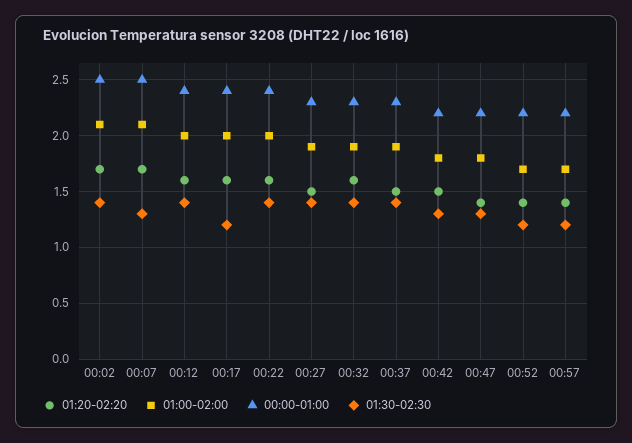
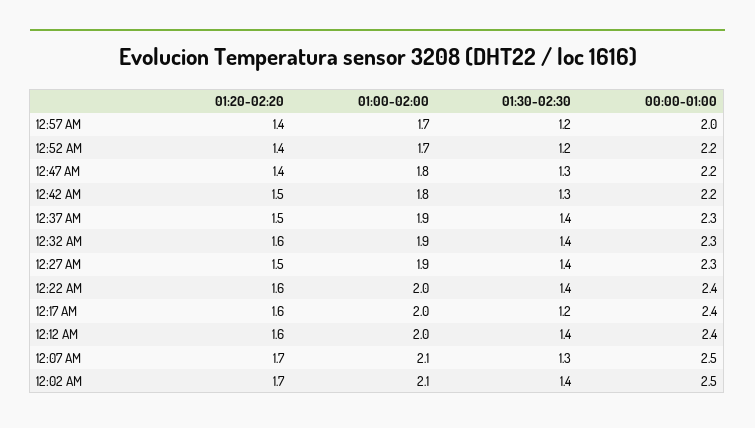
00:00-01:00, 00:57: 2.2 -> 2

